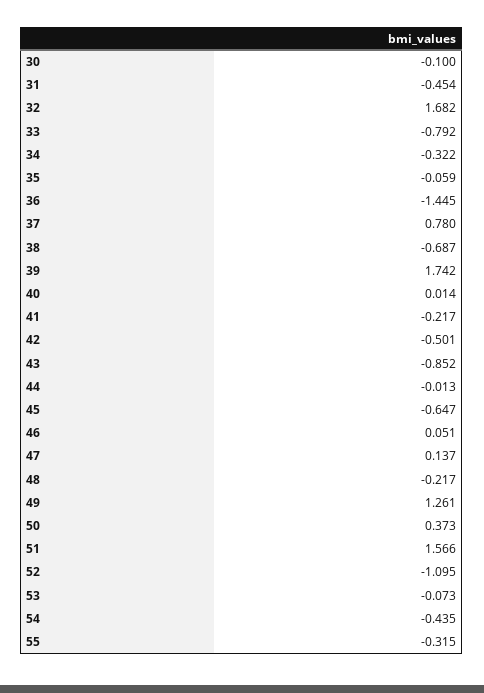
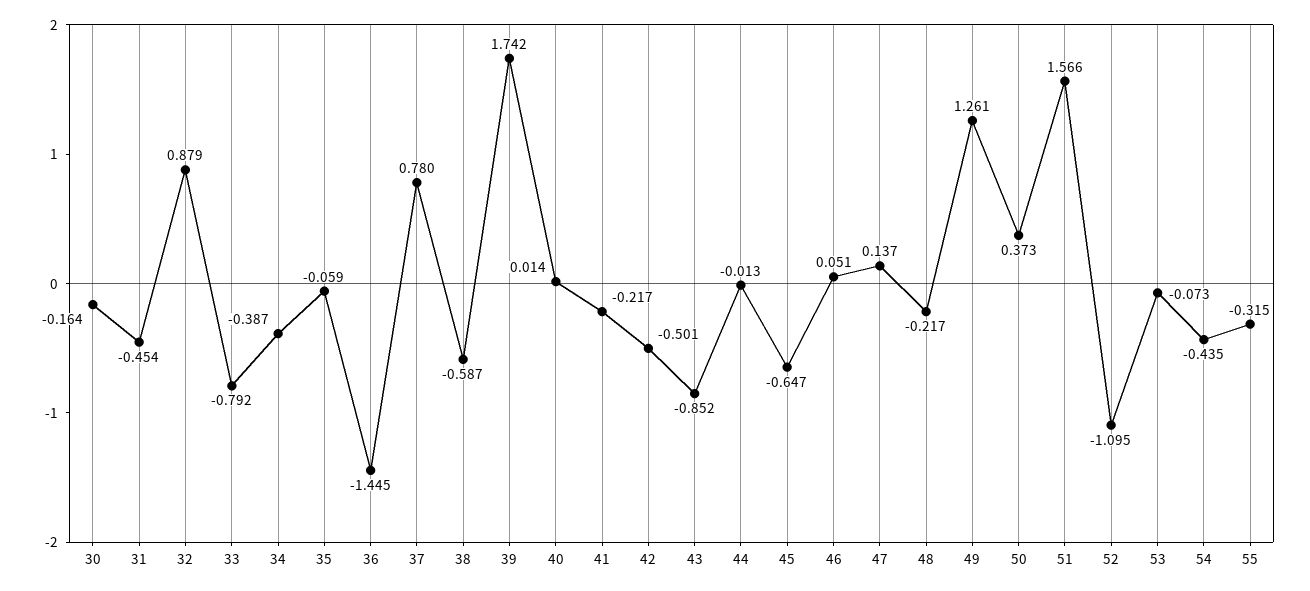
30: -0.1 -> -0.164
32: 1.682 -> 0.879
34: -0.322 -> -0.387
38: -0.687 -> -0.587

